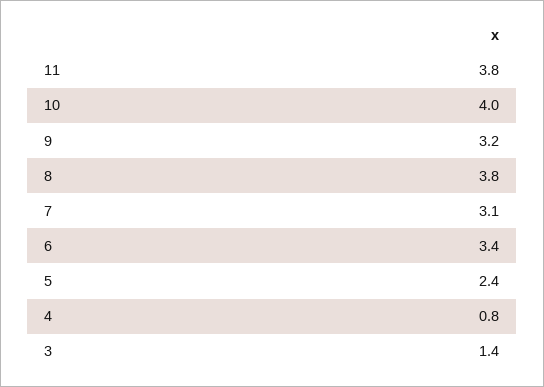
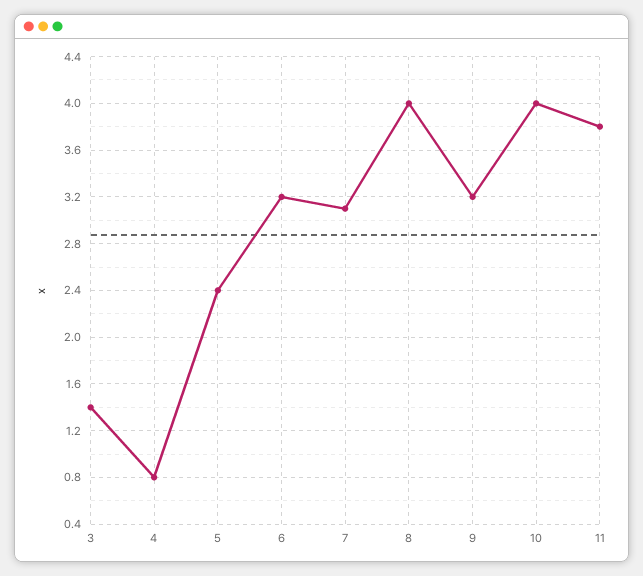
8: 3.8 -> 4
6: 3.4 -> 3.2

